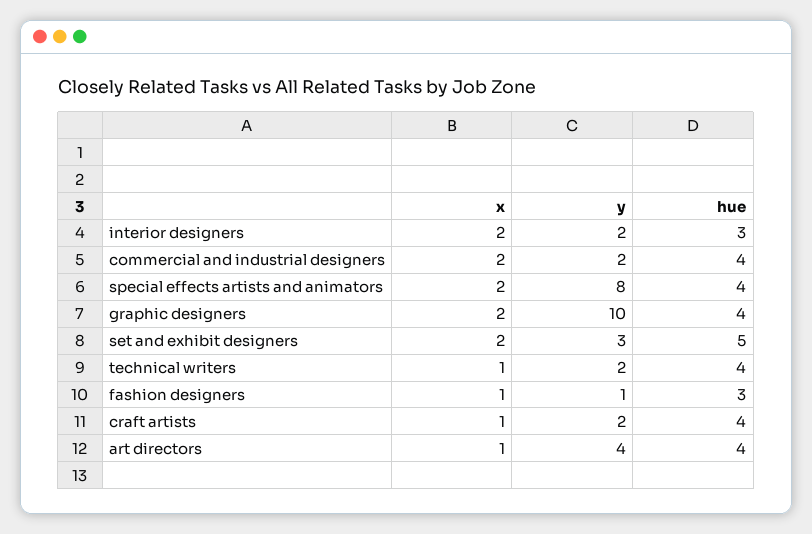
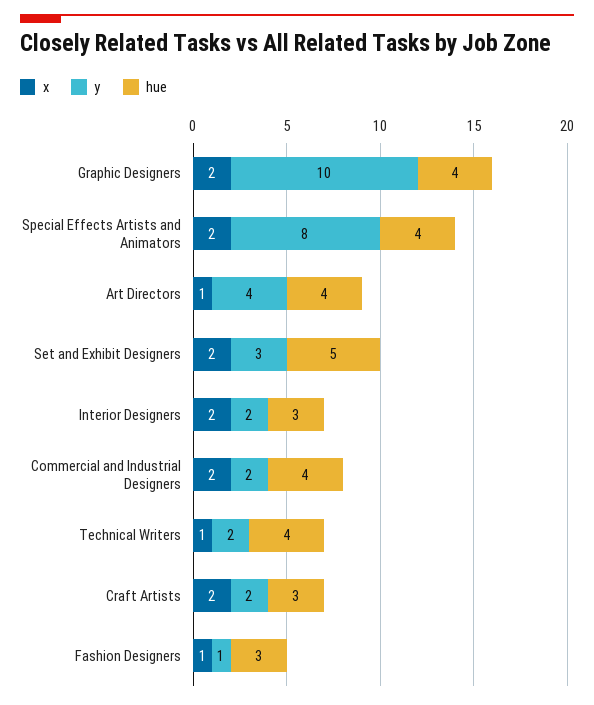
x, craft artists: 1 -> 2
hue, craft artists: 4 -> 3

